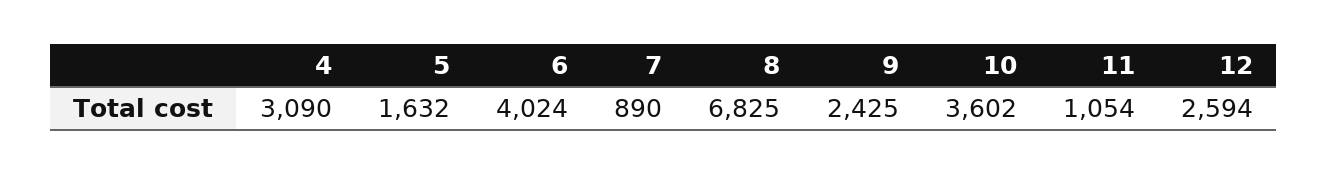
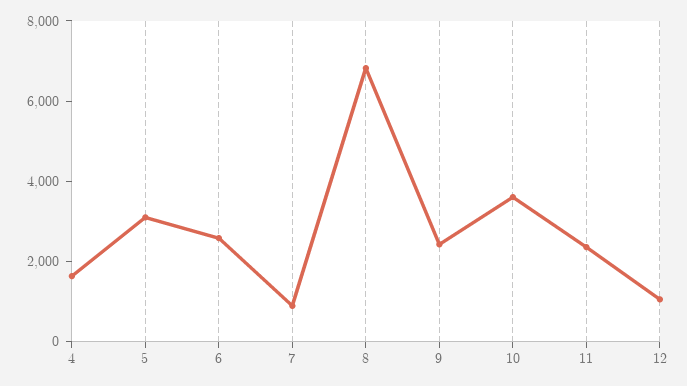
4: 3090 -> 1500
5: 1632 -> 3000
6: 4024 -> 2500
11: 1054 -> 2500
12: 2594 -> 1000

